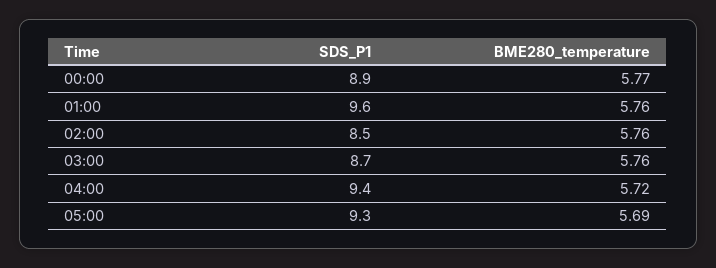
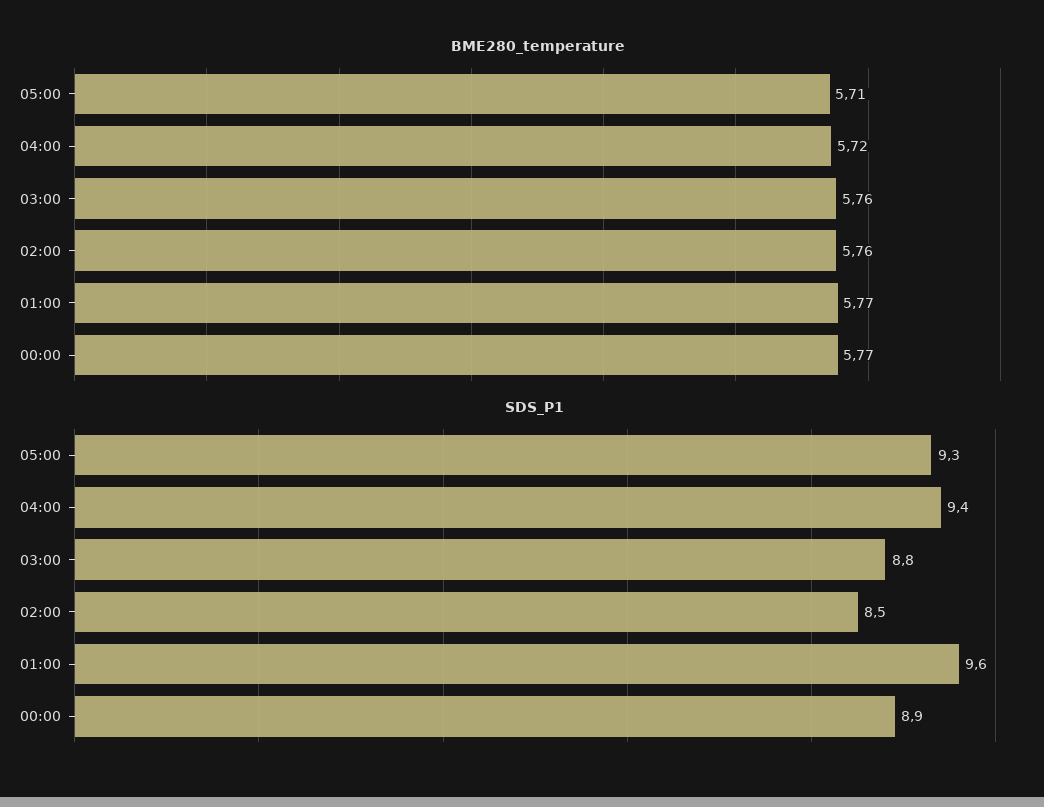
BME280_temperature, 01:00: 5.76 -> 5.77
SDS_P1, 03:00: 8.7 -> 8.8
BME280_temperature, 05:00: 5.69 -> 5.71

